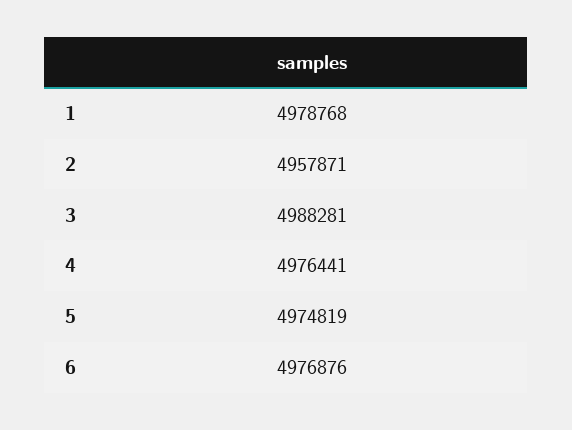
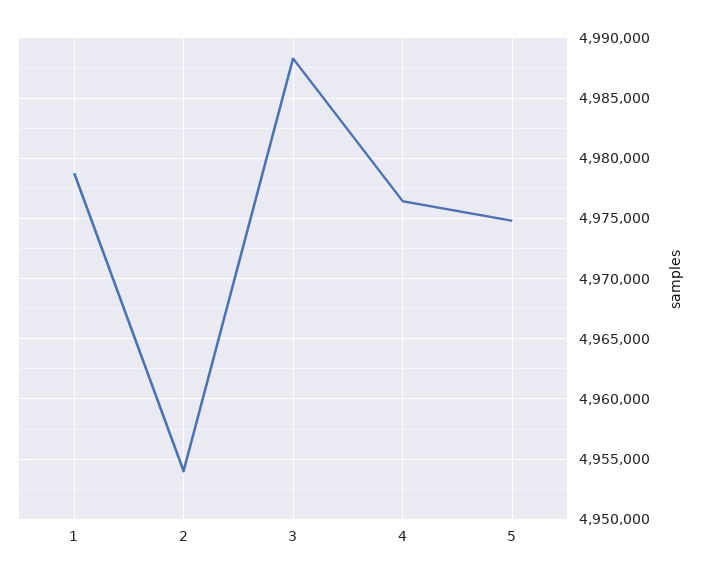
2: 4957871 -> 4954000
6: 4976876 -> none

